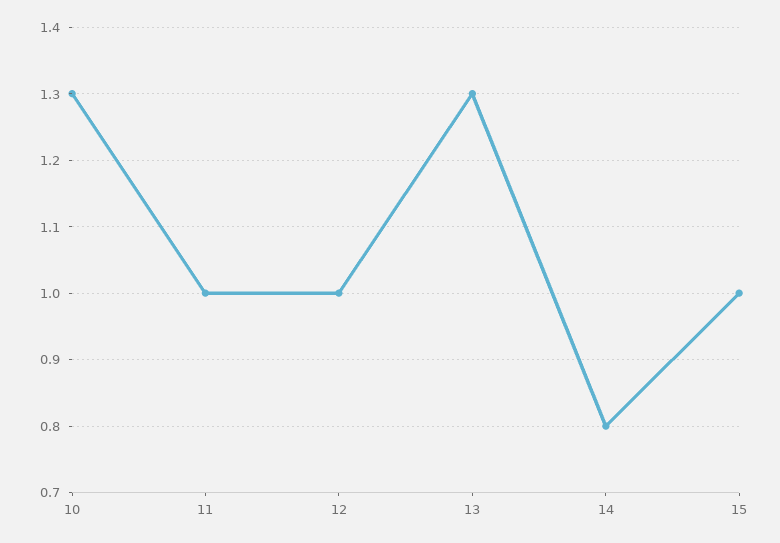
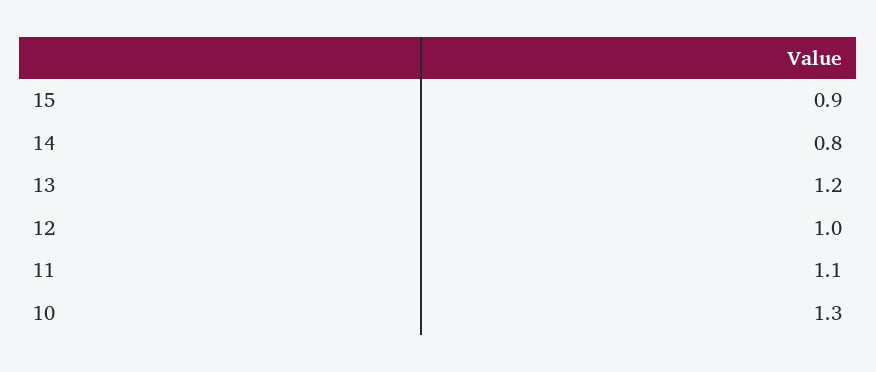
11: 1 -> 1.1
13: 1.3 -> 1.2
15: 1 -> 0.9

